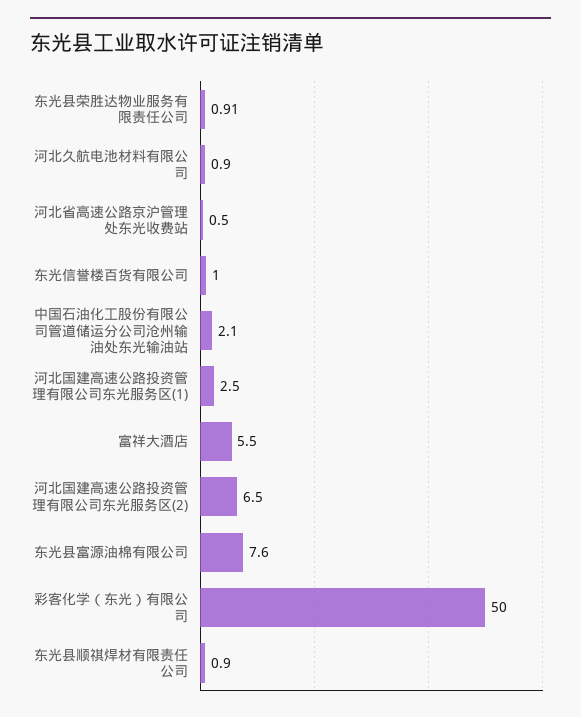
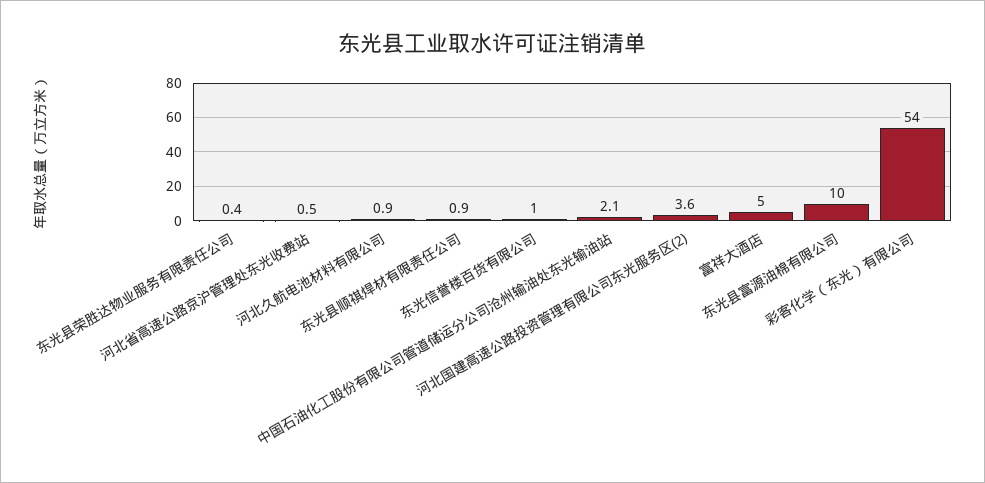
东光县荣胜达物业服务有限责任公司: 0.91 -> 0.4
河北国建高速公路投资管理有限公司东光服务区(1): 2.5 -> none
富祥大酒店: 5.5 -> 5
河北国建高速公路投资管理有限公司东光服务区(2): 6.5 -> 3.6
东光县富源油棉有限公司: 7.6 -> 10
彩客化学（东光）有限公司: 50 -> 54

